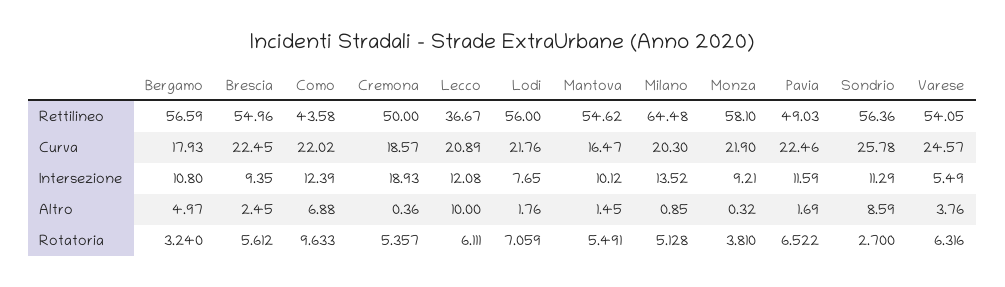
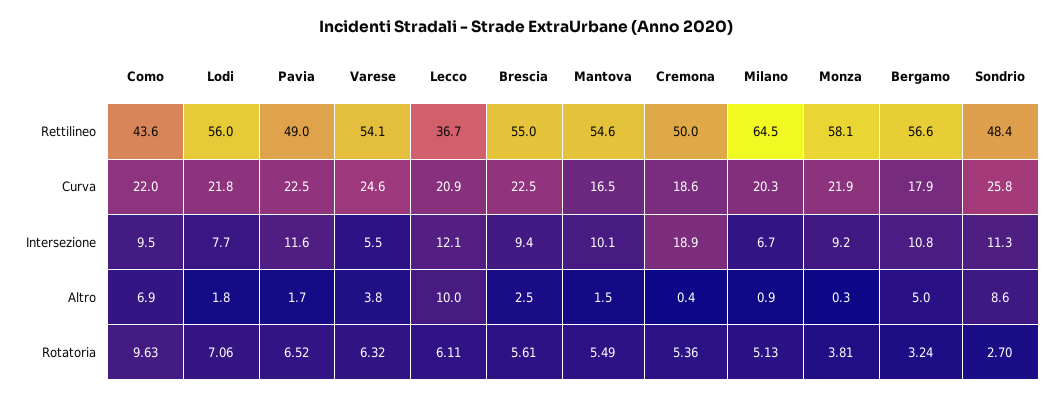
Sondrio, Rettilineo: 56.36 -> 48.4
Como, Intersezione: 12.39 -> 9.5
Milano, Intersezione: 13.52 -> 6.7

